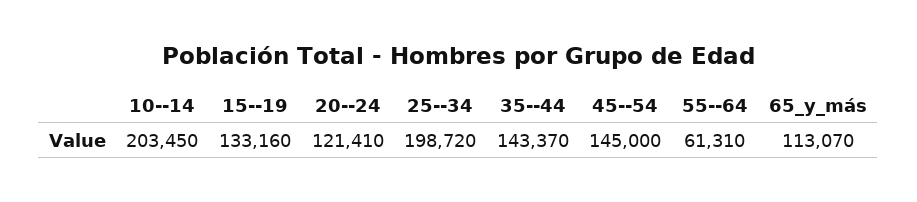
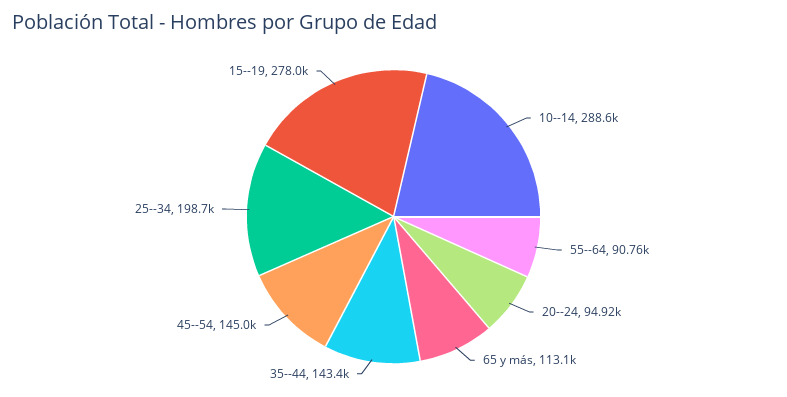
10--14: 203450 -> 288600
15--19: 133160 -> 278000
20--24: 121410 -> 94920
55--64: 61310 -> 90760

